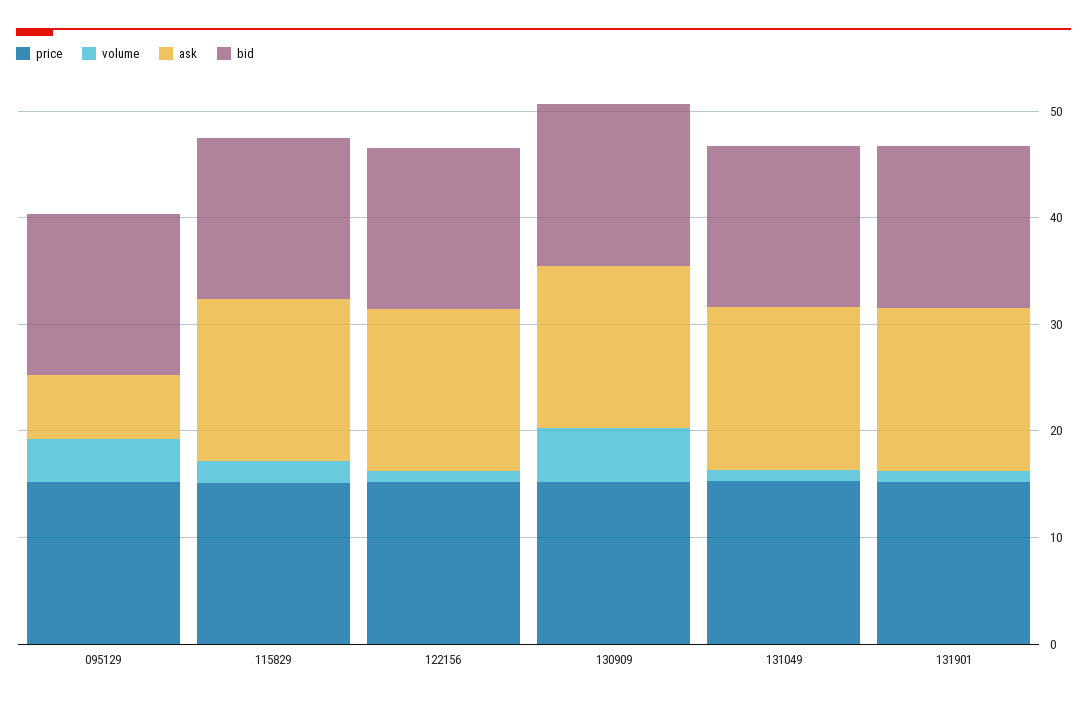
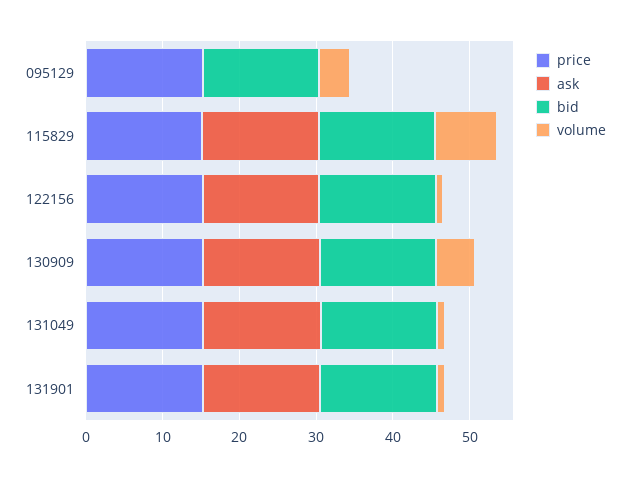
ask, 095129: 6 -> 0
volume, 115829: 2 -> 8

